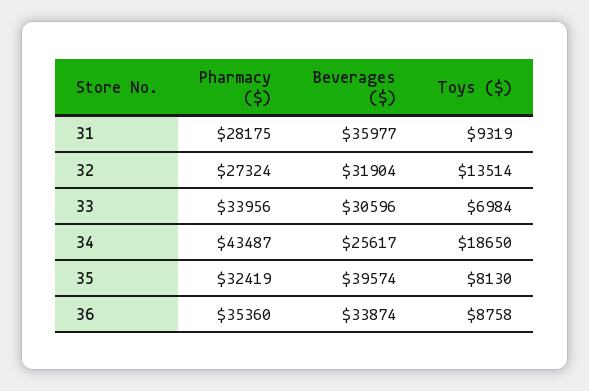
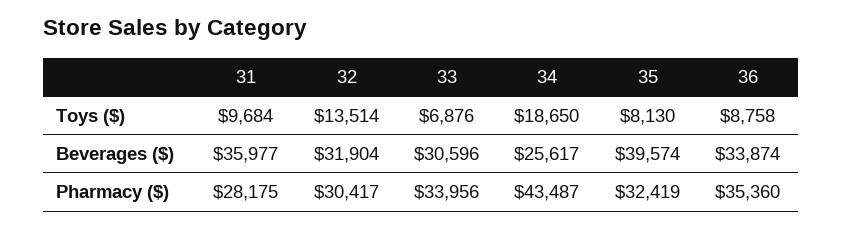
Toys ($), 31: 9319 -> 9684
Pharmacy ($), 32: 27324 -> 30417
Toys ($), 33: 6984 -> 6876

